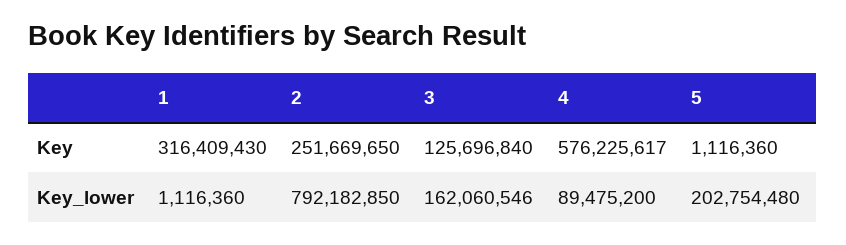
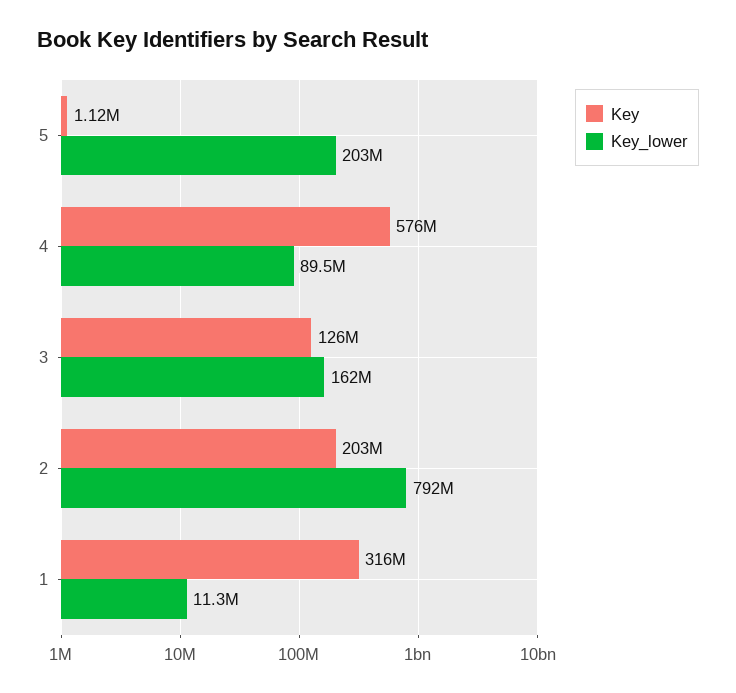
Key, 2: 251669650 -> 203000000
Key_lower, 1: 1116360 -> 11300000

